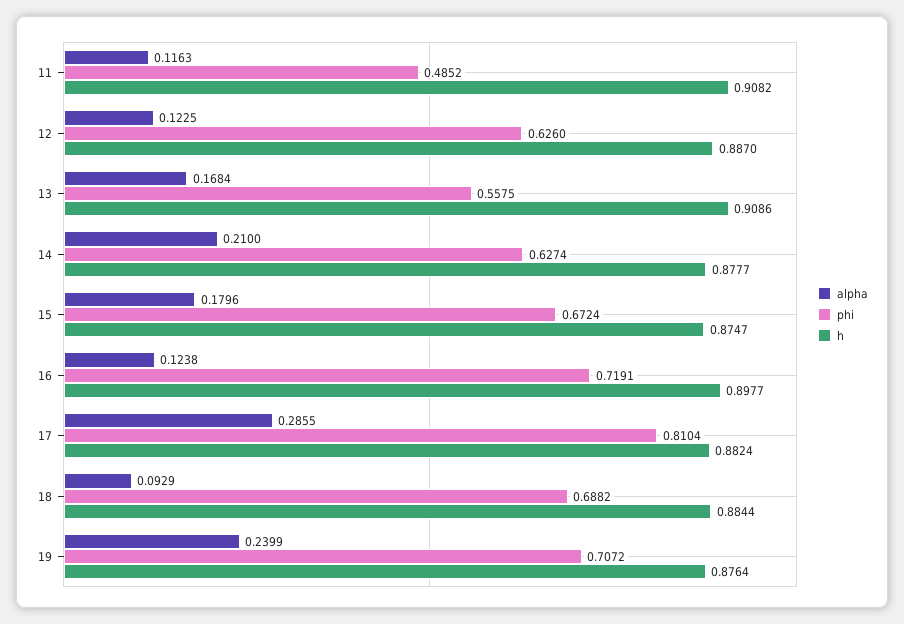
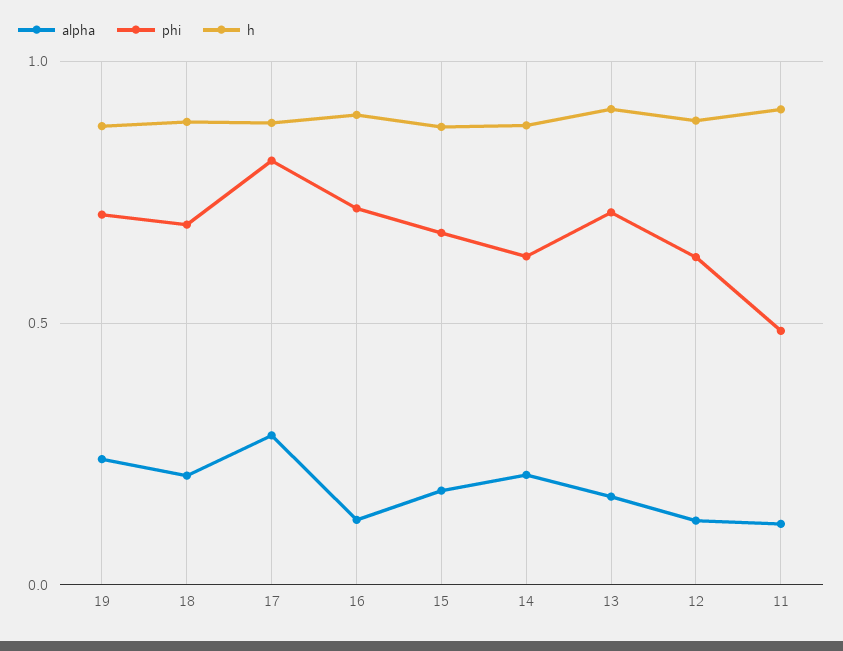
phi, 13: 0.5575 -> 0.7
alpha, 18: 0.0929 -> 0.2

